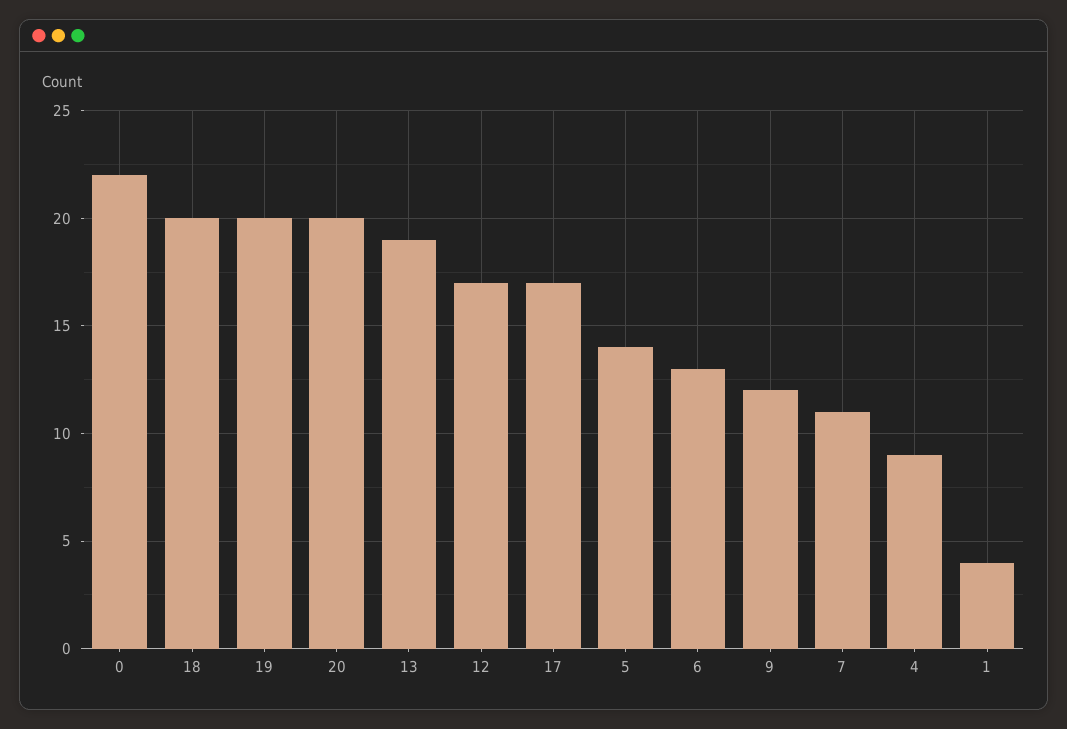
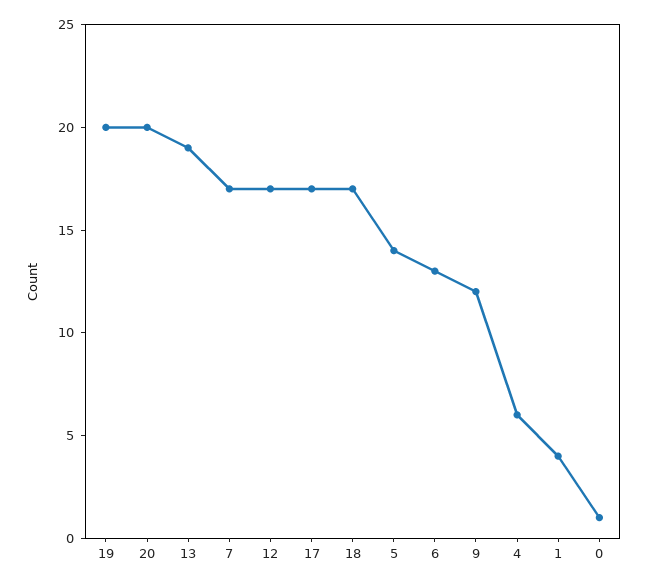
0: 22 -> 1
18: 20 -> 17
7: 11 -> 17
4: 9 -> 6

